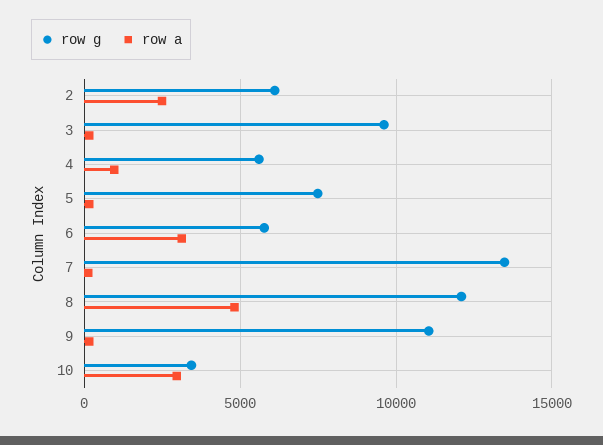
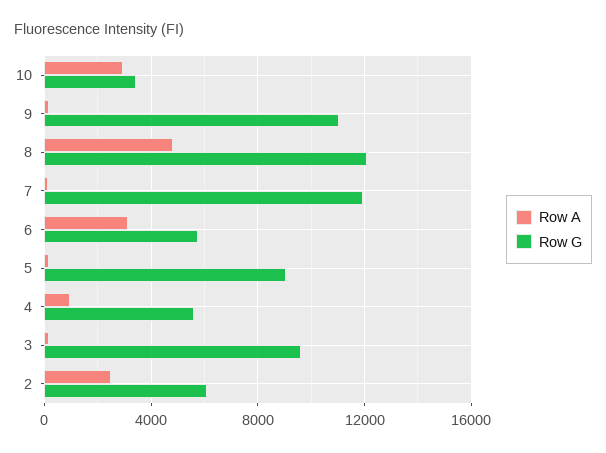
row g, 5: 7500 -> 9000
row g, 7: 13500 -> 12000

